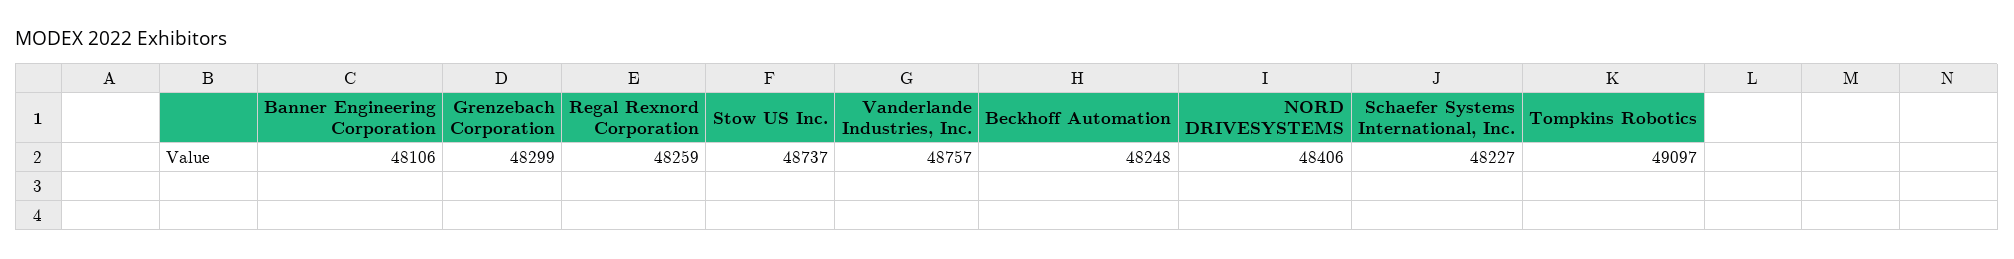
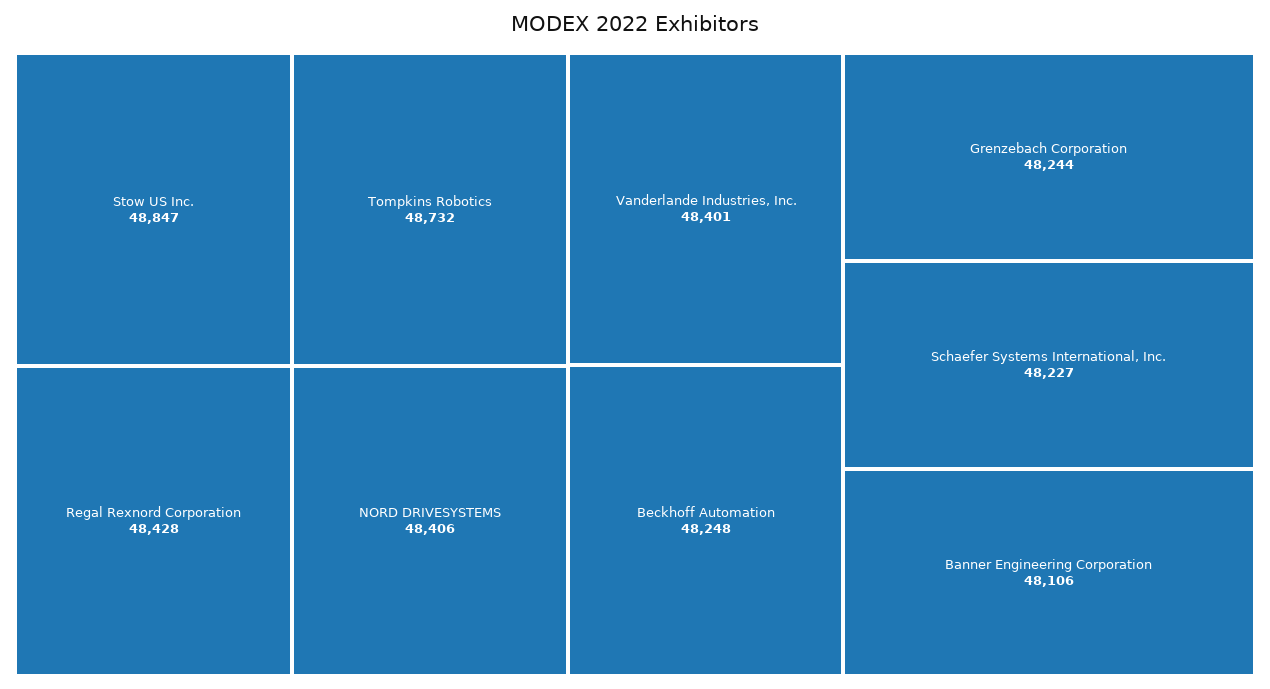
Grenzebach Corporation: 48299 -> 48244
Regal Rexnord Corporation: 48259 -> 48428
Stow US Inc.: 48737 -> 48847
Vanderlande Industries, Inc.: 48757 -> 48401
Tompkins Robotics: 49097 -> 48732

